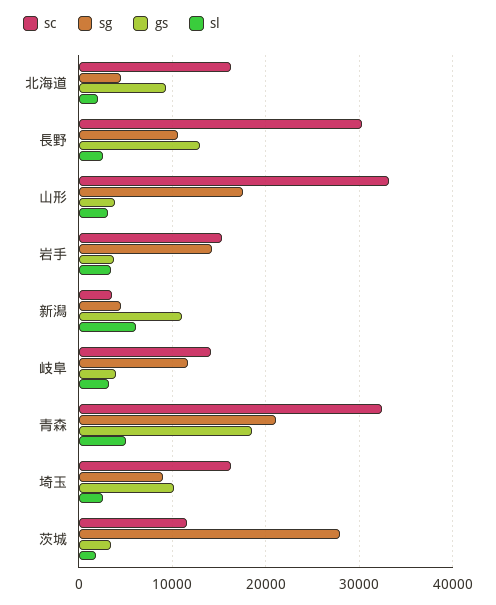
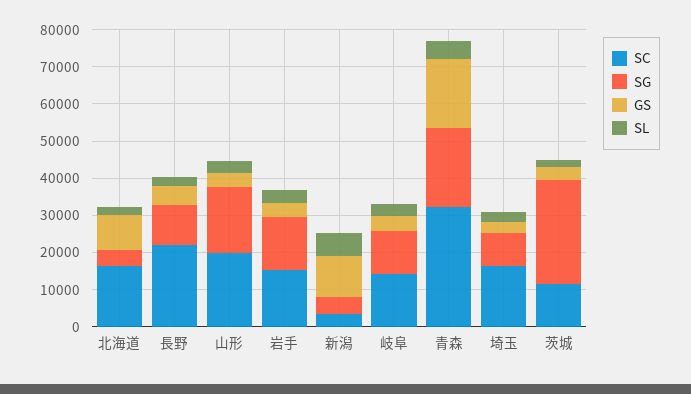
sc, 長野: 30000 -> 22500
gs, 長野: 13000 -> 5000
sc, 山形: 33000 -> 20000
gs, 埼玉: 10000 -> 2500

